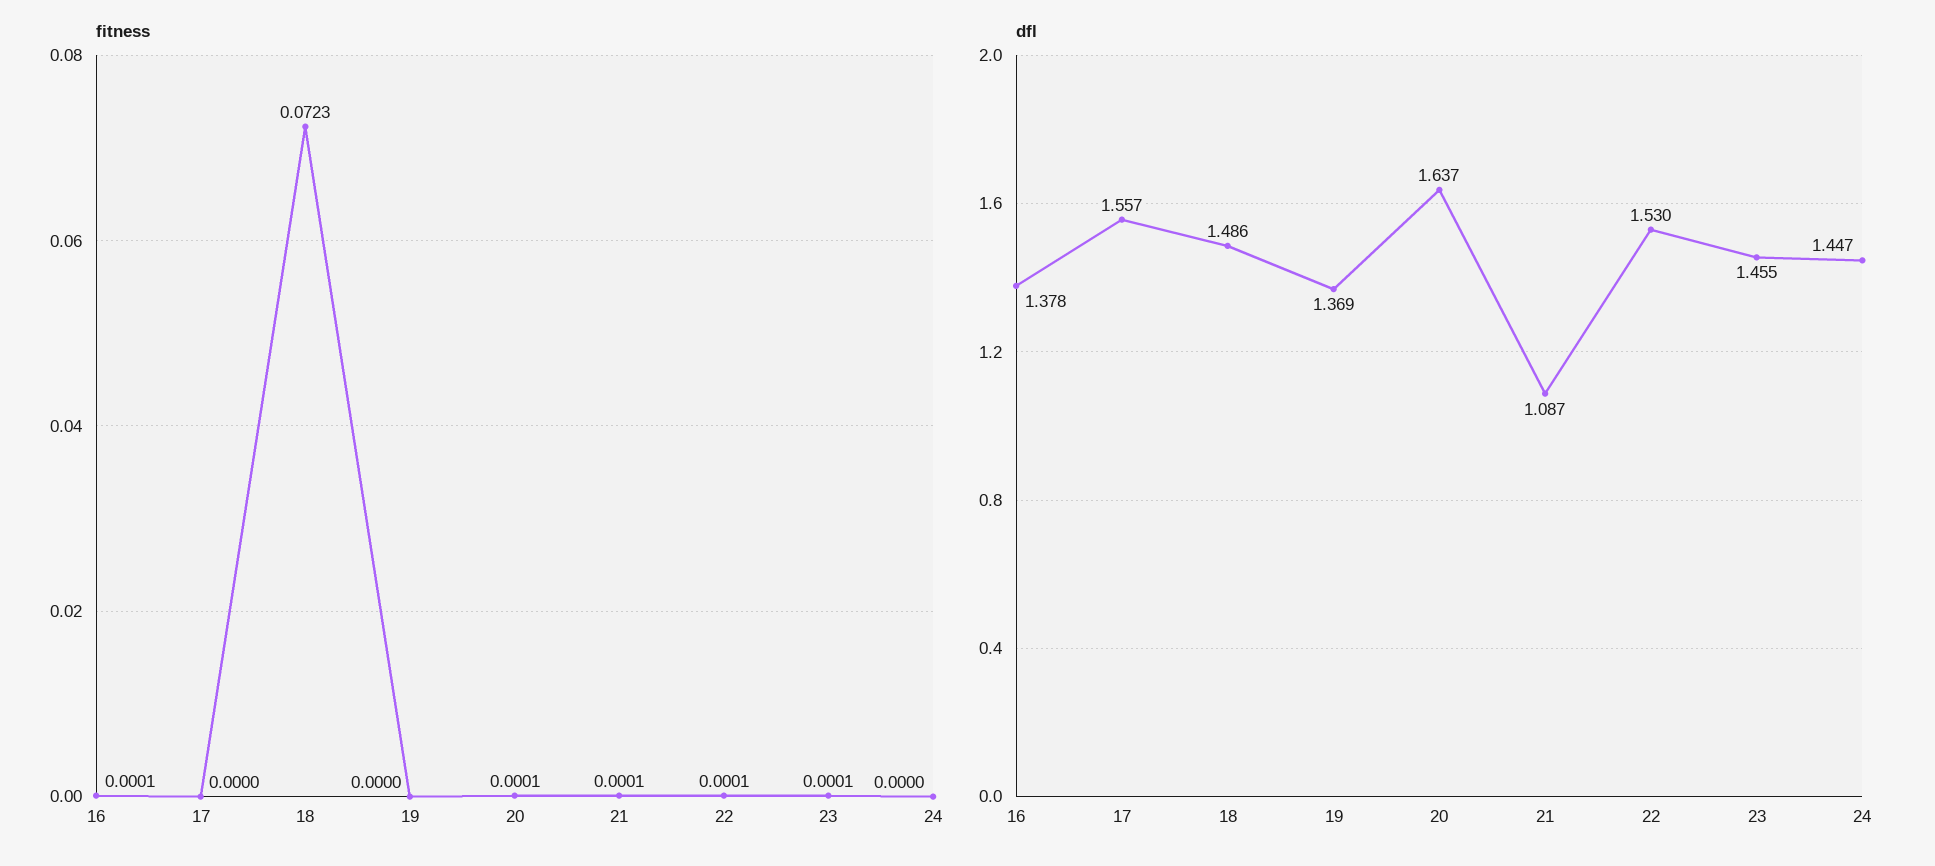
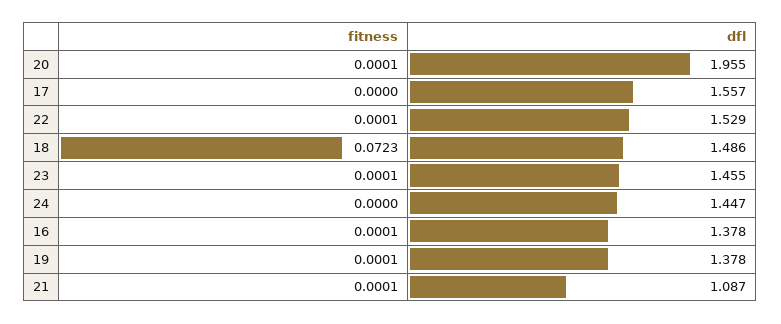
fitness, 19: 0 -> 0.0001
dfl, 19: 1.369 -> 1.378
dfl, 20: 1.637 -> 1.955
dfl, 22: 1.53 -> 1.529

